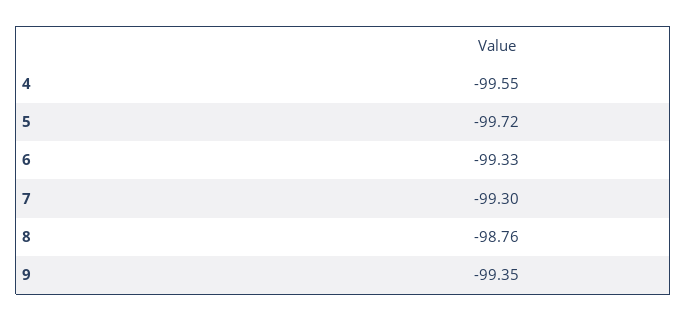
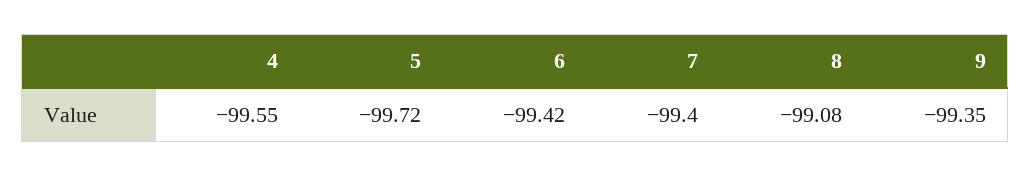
6: -99.33 -> -99.42
7: -99.3 -> -99.4
8: -98.76 -> -99.08

